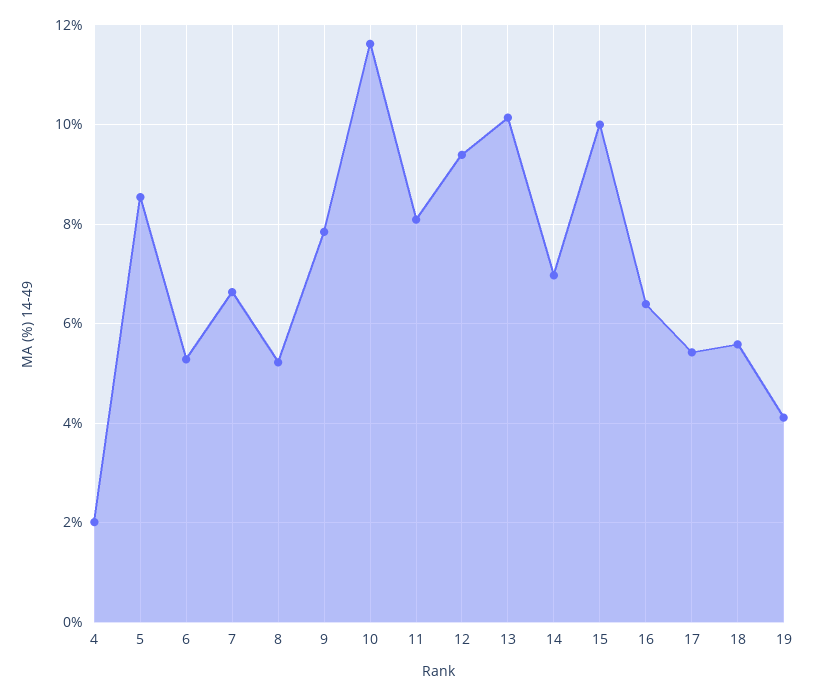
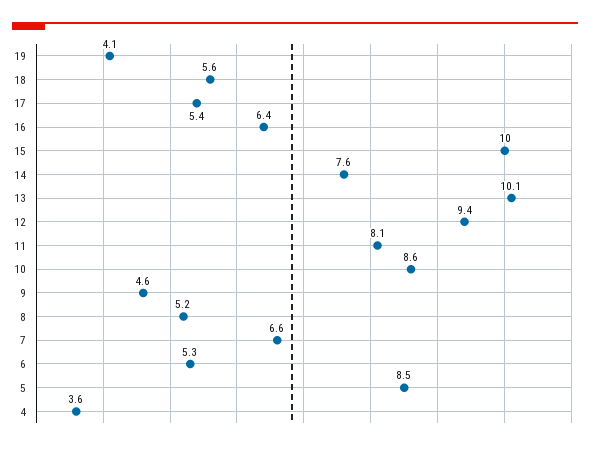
4: 2 -> 3.6
9: 7.8 -> 4.6
10: 11.6 -> 8.6
14: 7 -> 7.6

